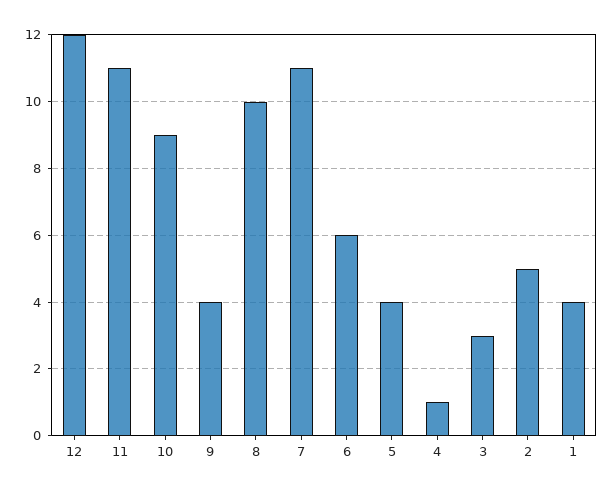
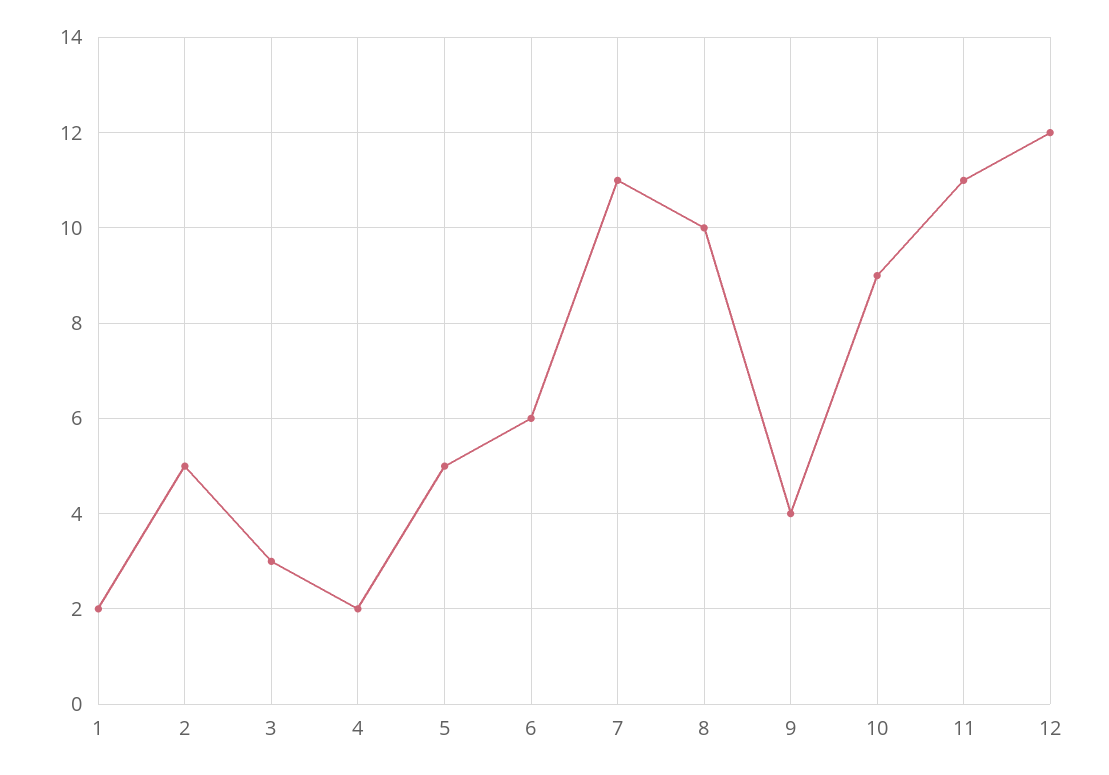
5: 4 -> 5
4: 1 -> 2
1: 4 -> 2

